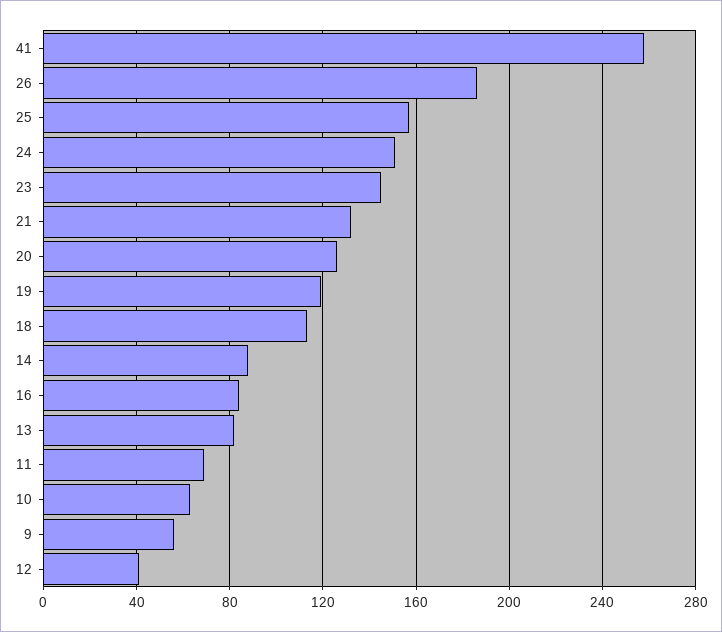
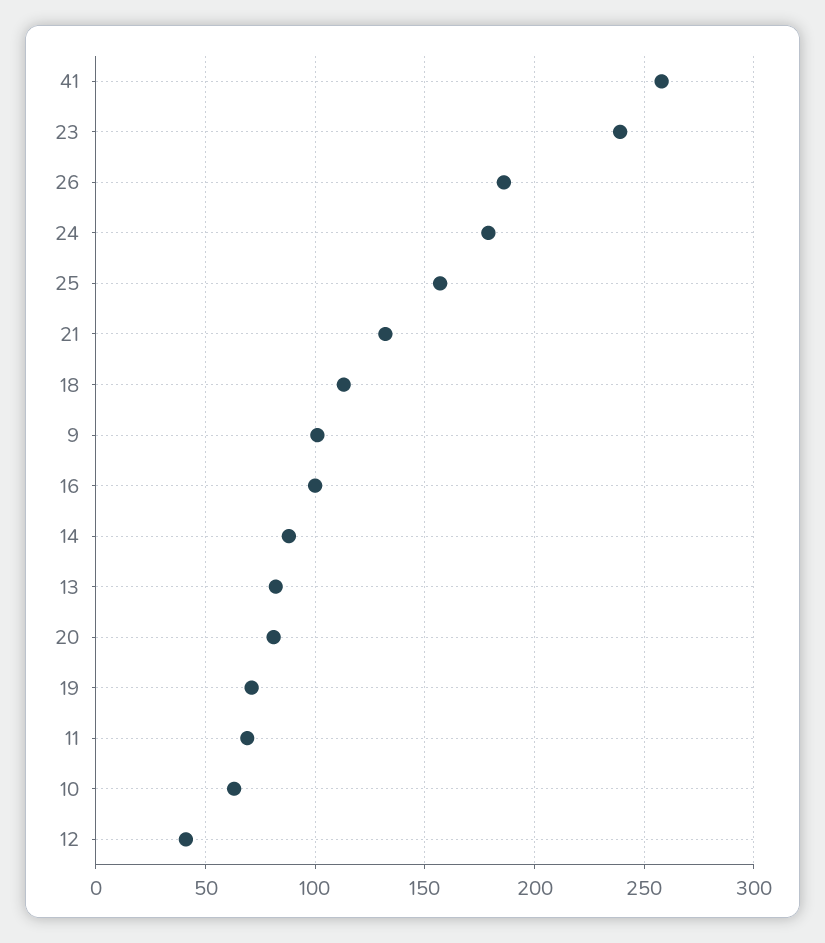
24: 150 -> 180
23: 145 -> 240
20: 125 -> 80
19: 120 -> 70
16: 85 -> 100
9: 55 -> 100

